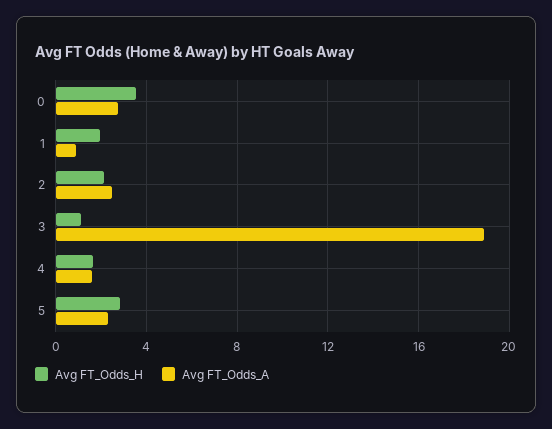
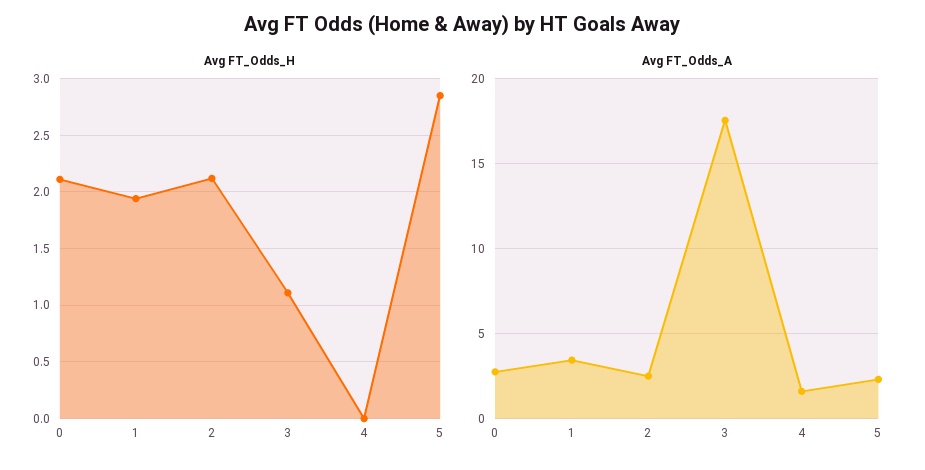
Avg FT_Odds_H, 0: 3.5 -> 2.1
Avg FT_Odds_A, 1: 1 -> 3.5
Avg FT_Odds_A, 3: 19 -> 17.5
Avg FT_Odds_H, 4: 1.5 -> 0

